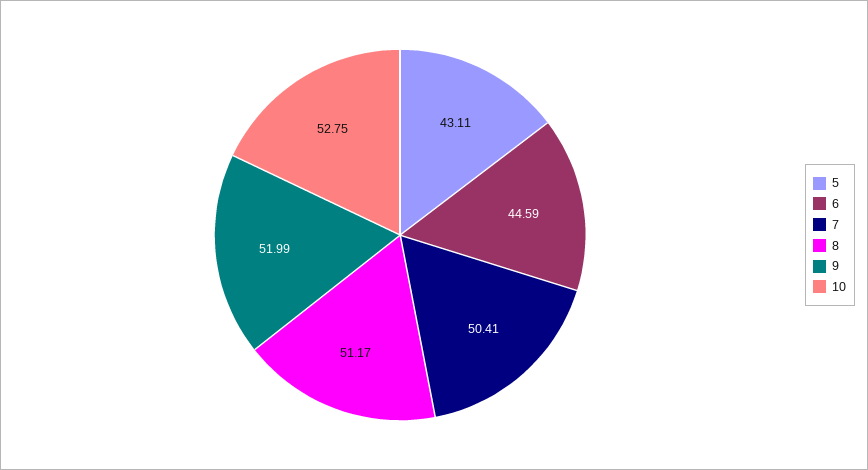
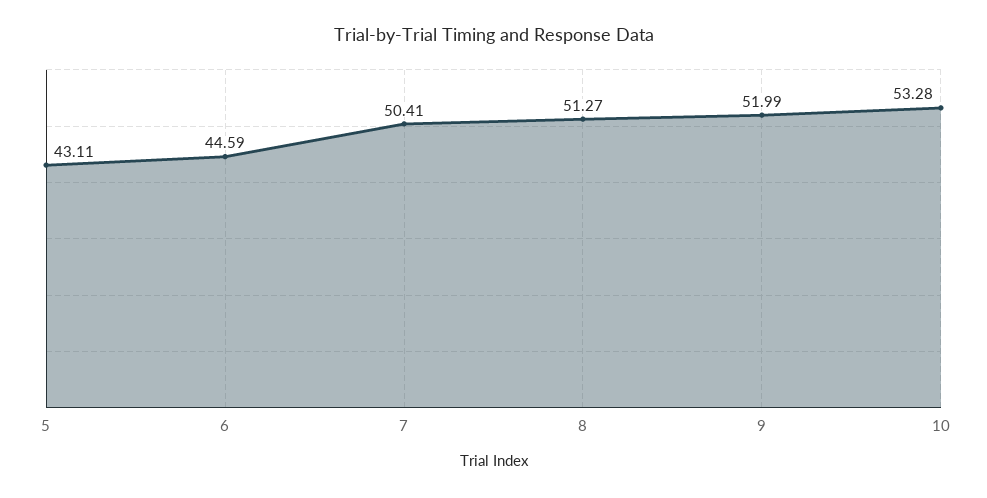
8: 51.17 -> 51.27
10: 52.75 -> 53.28

